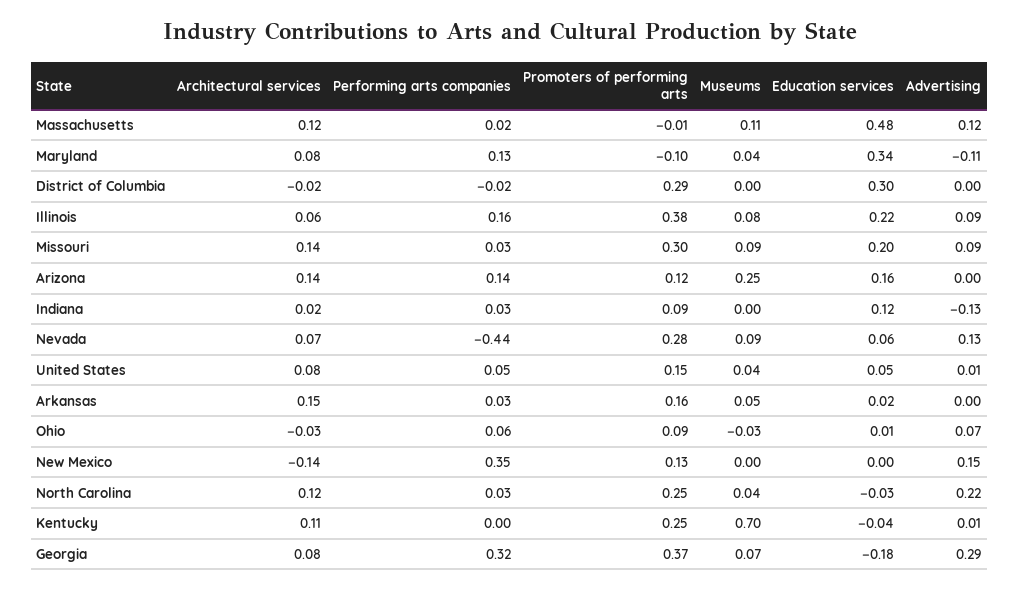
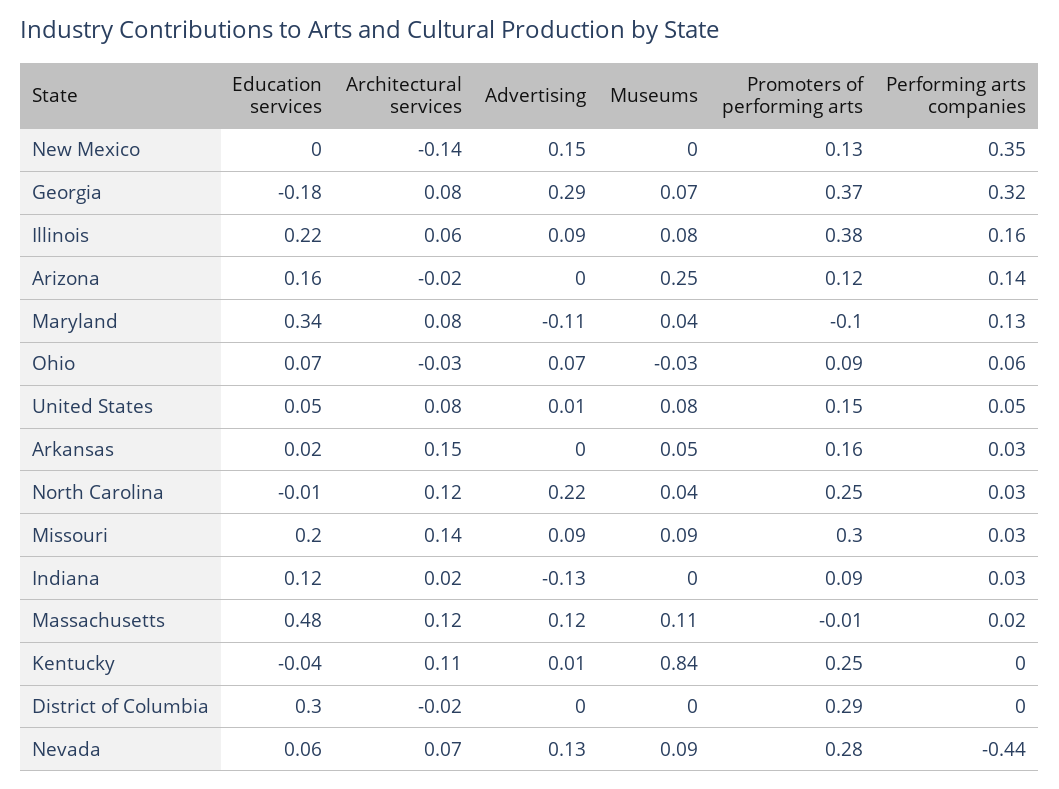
Performing arts companies, District of Columbia: -0.02 -> 0
Architectural services, Arizona: 0.14 -> -0.02
Museums, United States: 0.04 -> 0.08
Education services, Ohio: 0.01 -> 0.07
Education services, North Carolina: -0.03 -> -0.01
Museums, Kentucky: 0.7 -> 0.84

